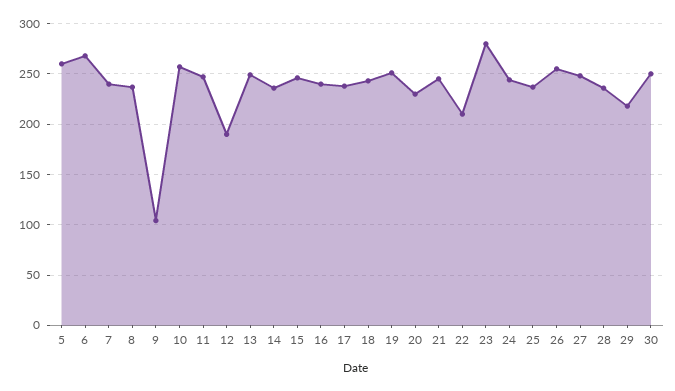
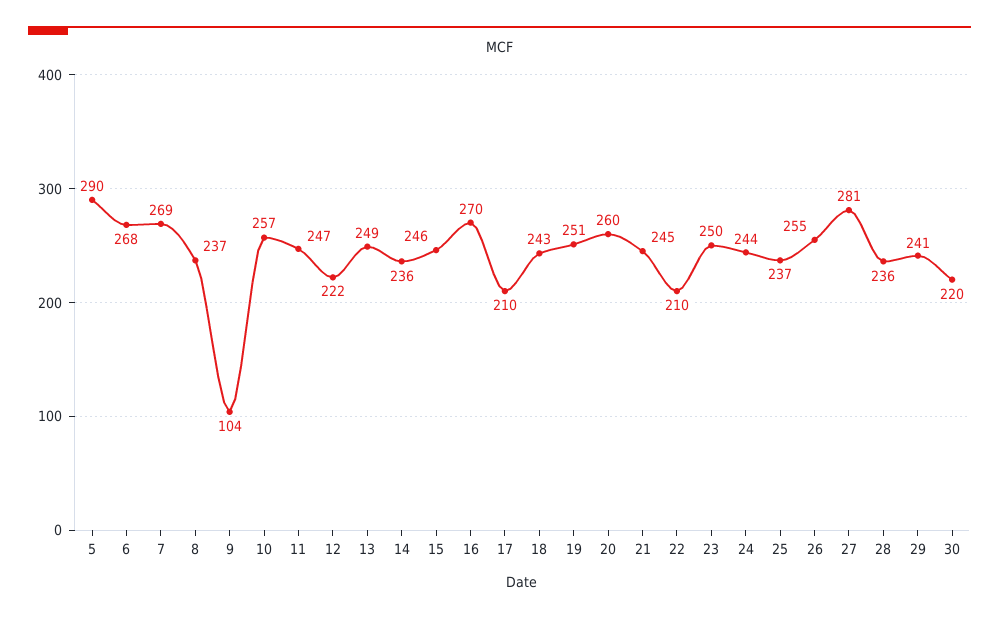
5: 260 -> 290
7: 240 -> 269
12: 190 -> 222
16: 240 -> 270
17: 240 -> 210
20: 230 -> 260
23: 280 -> 250
27: 250 -> 281
29: 220 -> 241
30: 250 -> 220

